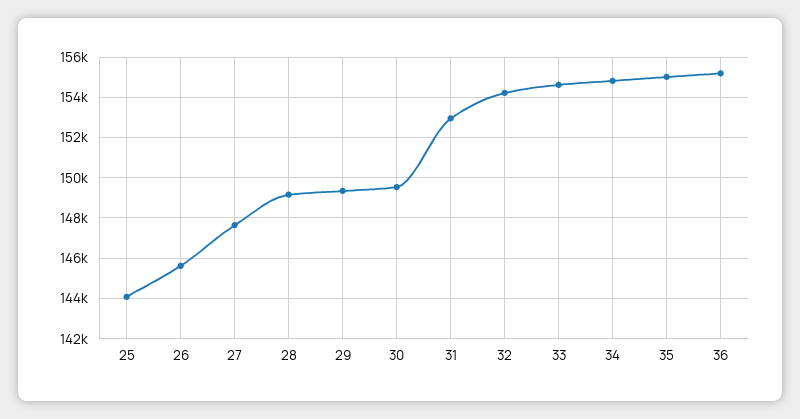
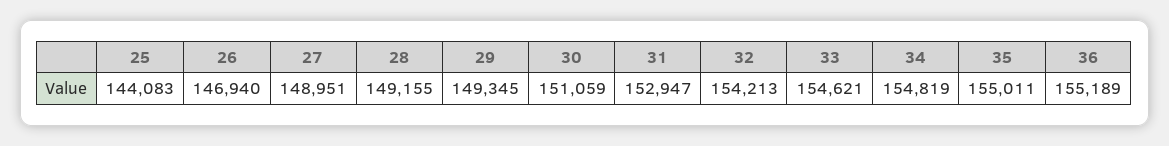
26: 145500 -> 146940
27: 147500 -> 148951
30: 149500 -> 151059

